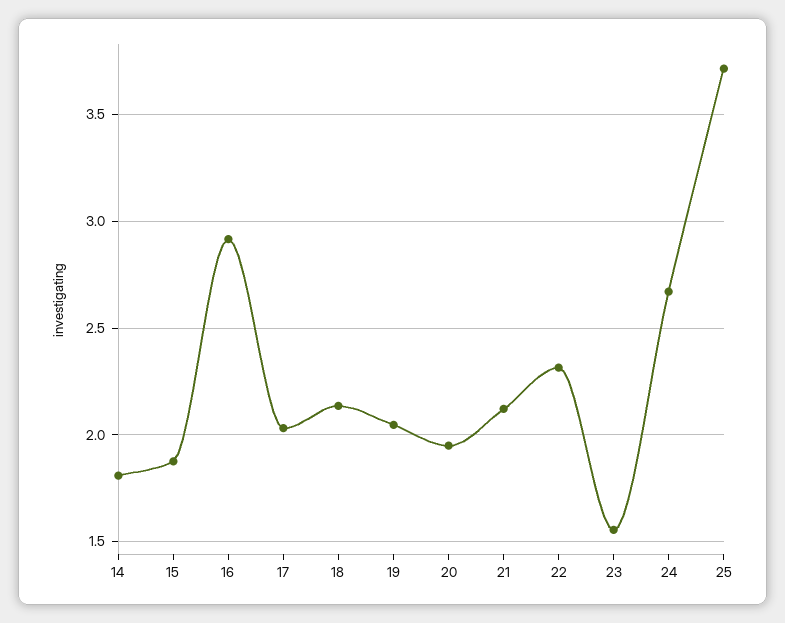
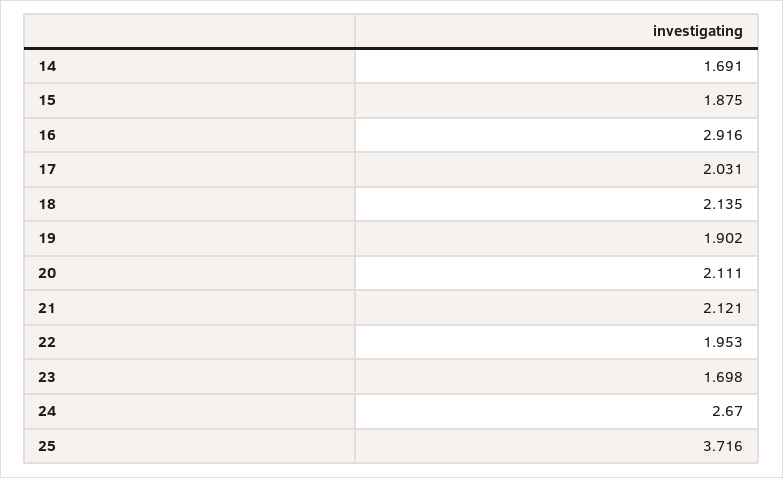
14: 1.8 -> 1.691
19: 2.05 -> 1.902
20: 1.95 -> 2.111
22: 2.3 -> 1.953
23: 1.55 -> 1.698

